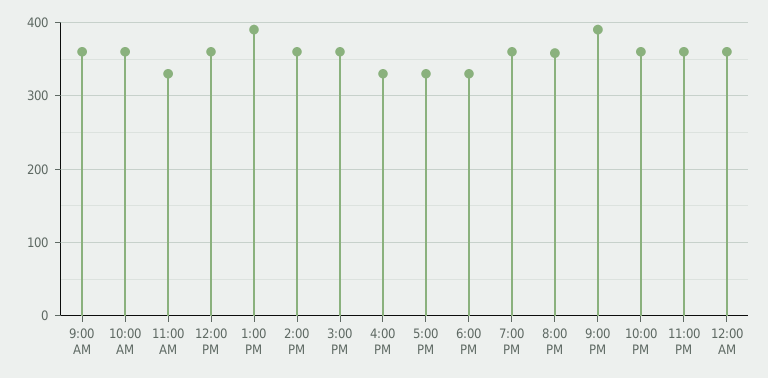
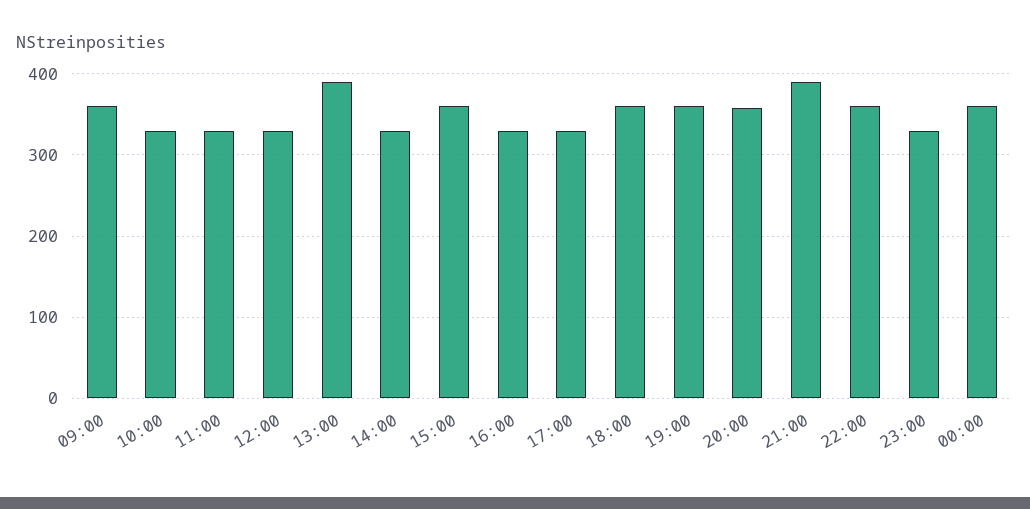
10:00 AM: 360 -> 330
12:00 PM: 360 -> 330
2:00 PM: 360 -> 330
6:00 PM: 330 -> 360
11:00 PM: 360 -> 330

